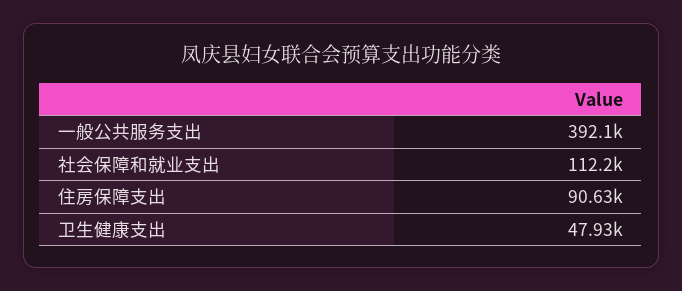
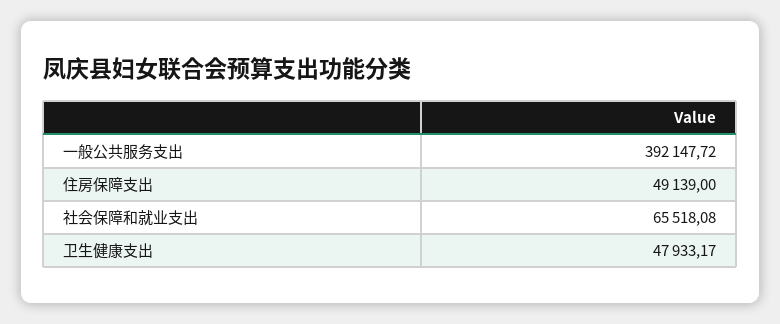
社会保障和就业支出: 112200 -> 65518.08
住房保障支出: 90630 -> 49139

